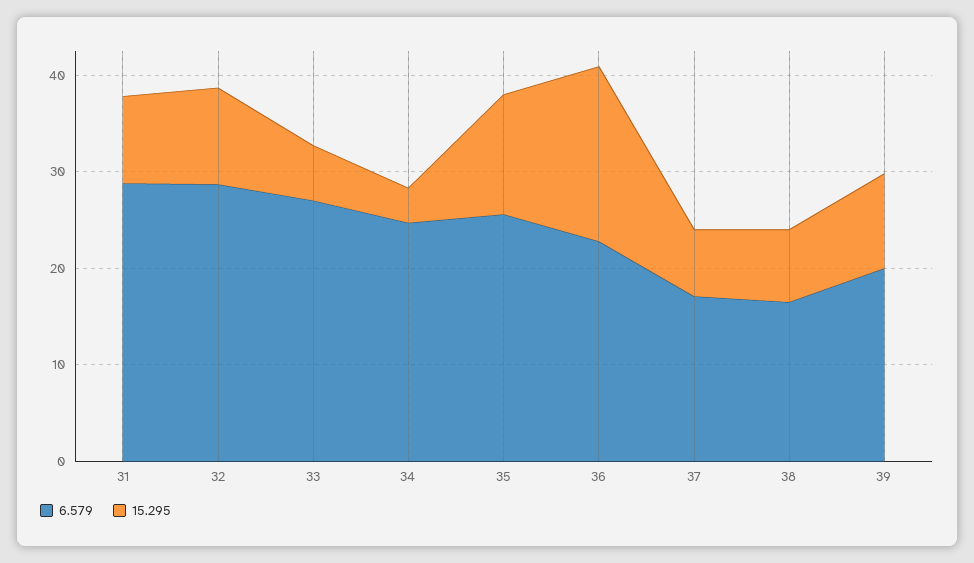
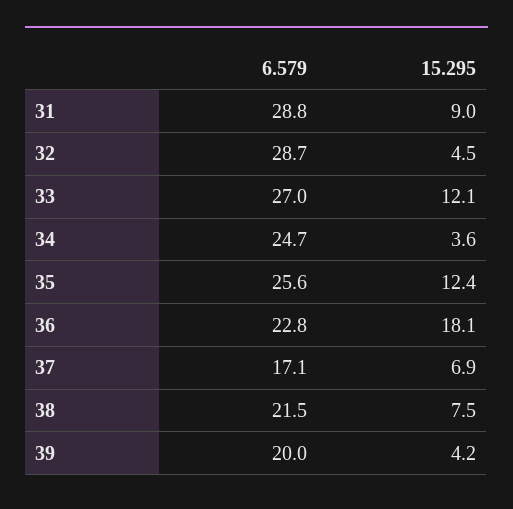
15.295, 32: 10 -> 4.5
15.295, 33: 6 -> 12.1
6.579, 38: 16 -> 21.5
15.295, 39: 10 -> 4.2

